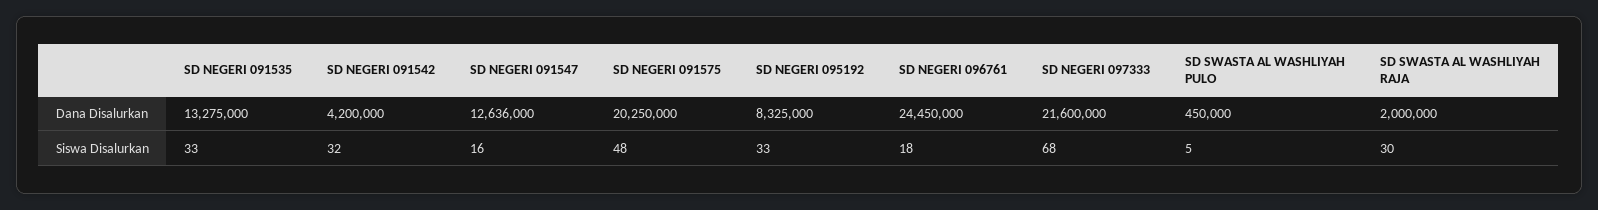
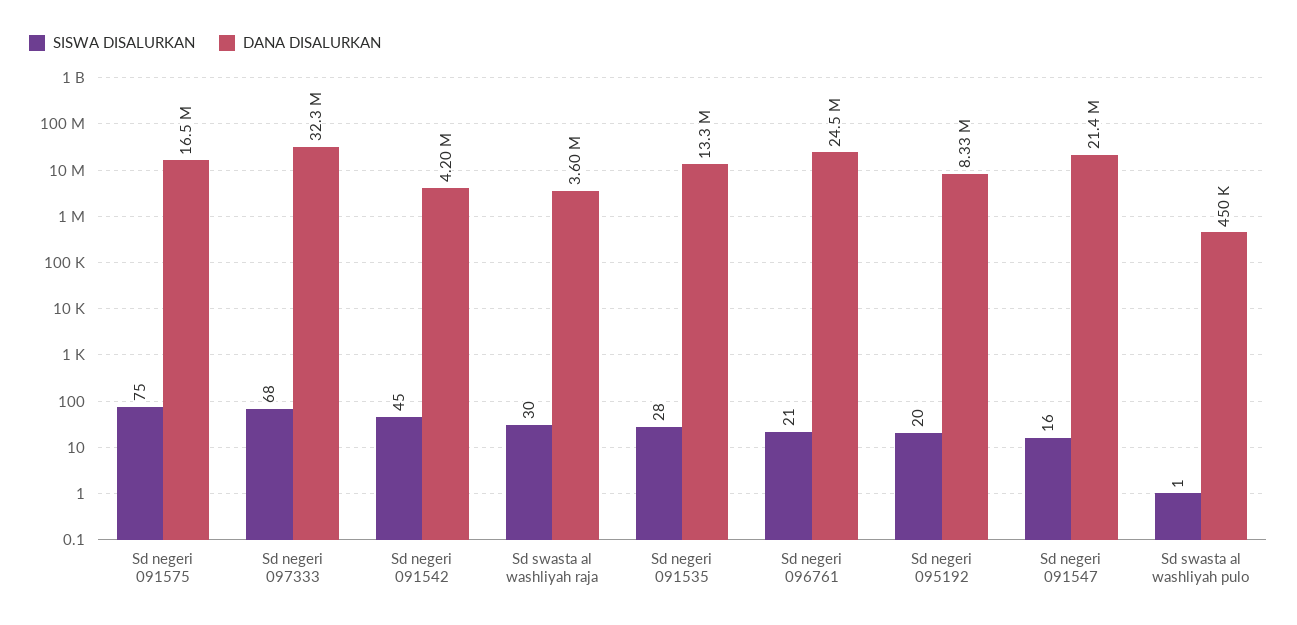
Dana Disalurkan, SD NEGERI 091547: 12636000 -> 21400000
Dana Disalurkan, SD NEGERI 091575: 20250000 -> 16500000
Dana Disalurkan, SD NEGERI 097333: 21600000 -> 32300000
Dana Disalurkan, SD SWASTA AL WASHLIYAH RAJA: 2000000 -> 3600000
Siswa Disalurkan, SD NEGERI 091535: 33 -> 28
Siswa Disalurkan, SD NEGERI 091542: 32 -> 45
Siswa Disalurkan, SD NEGERI 091575: 48 -> 75
Siswa Disalurkan, SD NEGERI 095192: 33 -> 20
Siswa Disalurkan, SD NEGERI 096761: 18 -> 21
Siswa Disalurkan, SD SWASTA AL WASHLIYAH PULO: 5 -> 1

